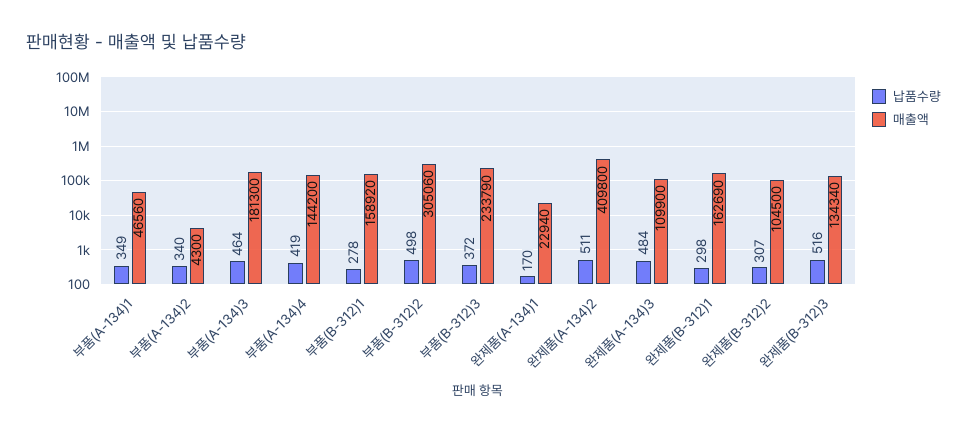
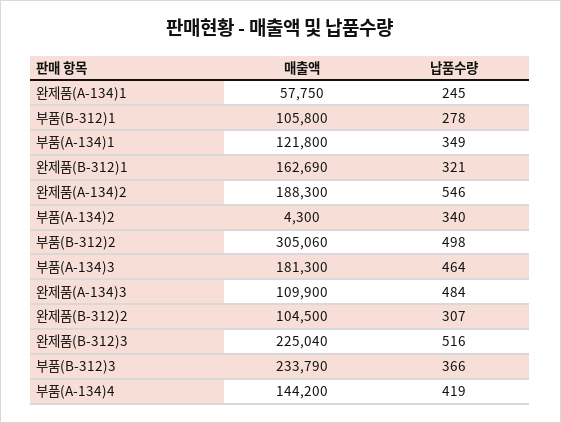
매출액, 부품(A-134)1: 46560 -> 121800
매출액, 부품(B-312)1: 158920 -> 105800
납품수량, 부품(B-312)3: 372 -> 366
납품수량, 완제품(A-134)1: 170 -> 245
매출액, 완제품(A-134)1: 22940 -> 57750
납품수량, 완제품(A-134)2: 511 -> 546
매출액, 완제품(A-134)2: 409800 -> 188300
납품수량, 완제품(B-312)1: 298 -> 321
매출액, 완제품(B-312)3: 134340 -> 225040

